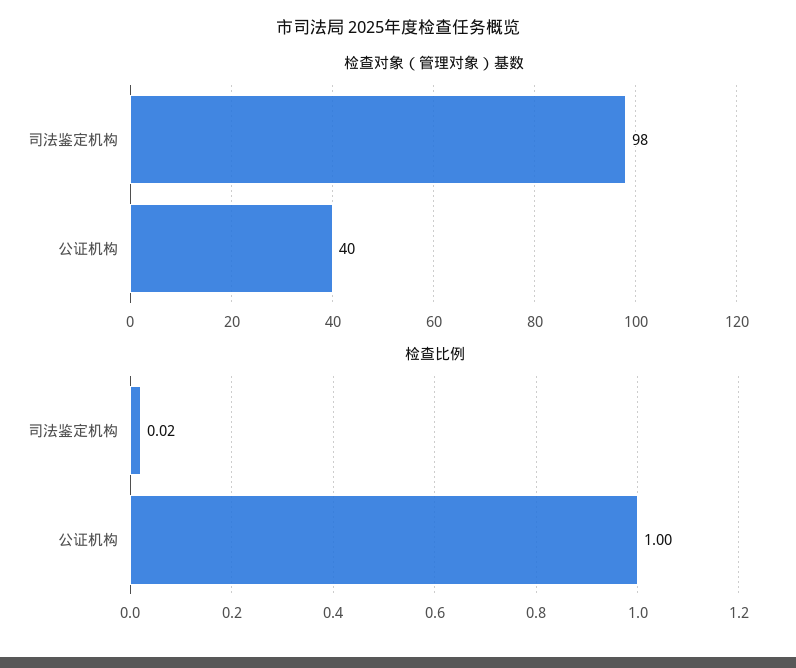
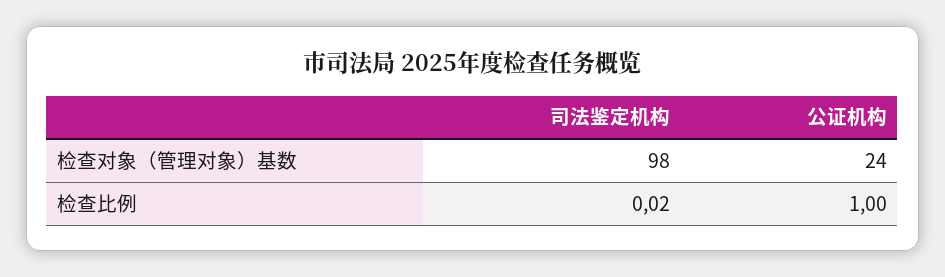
检查对象（管理对象）基数, 公证机构: 40 -> 24

